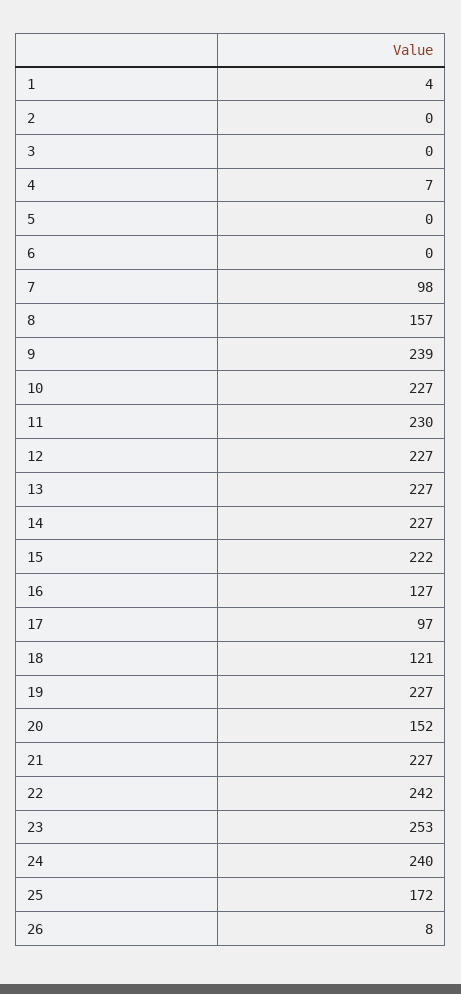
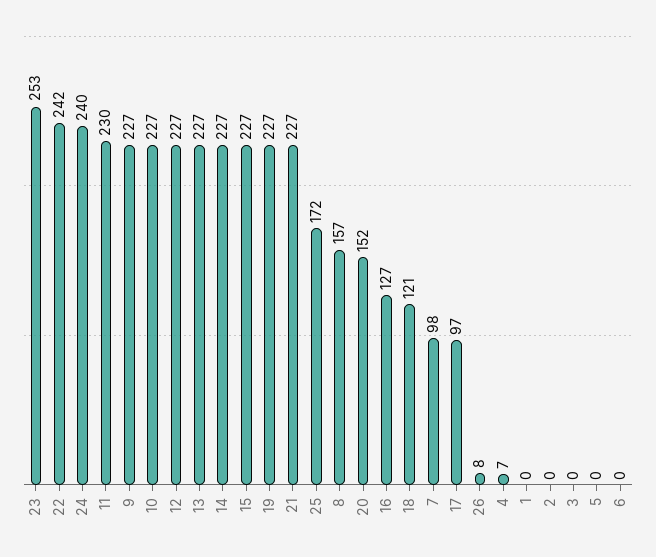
1: 4 -> 0
9: 239 -> 227
15: 222 -> 227

